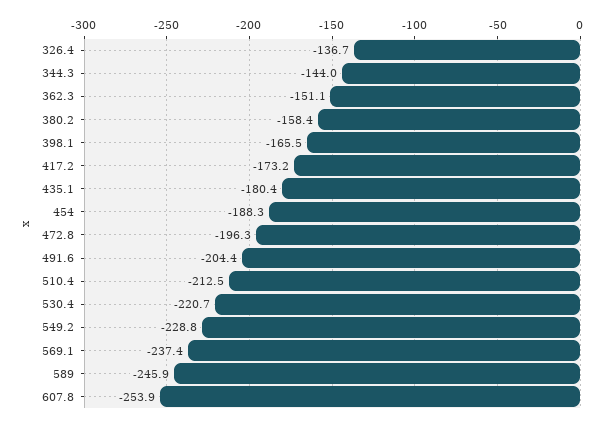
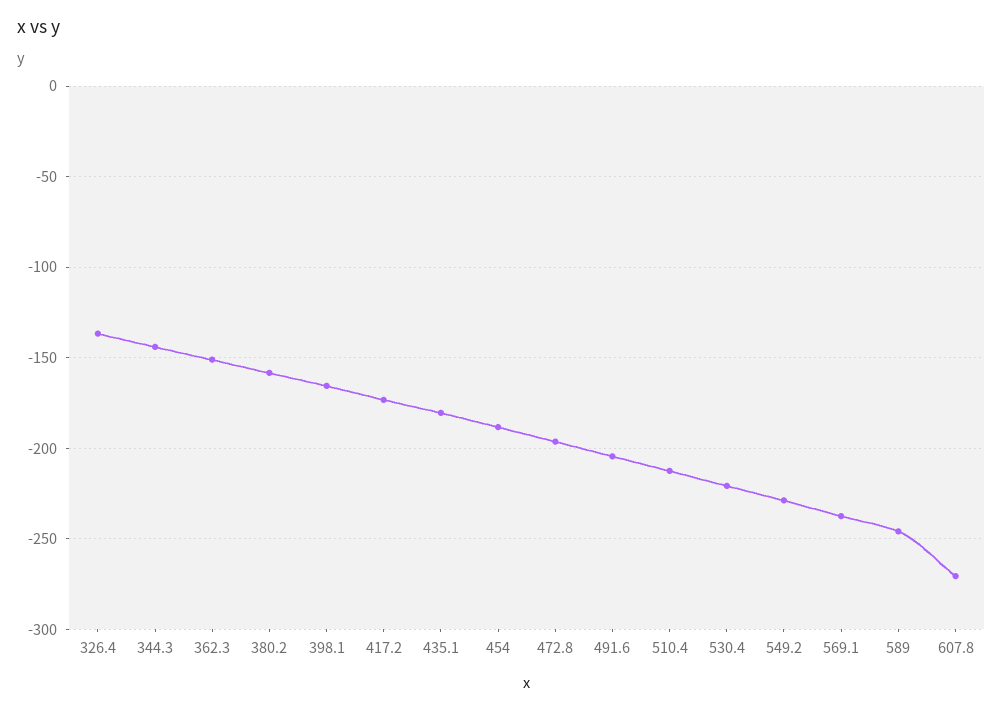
607.8: -253.9 -> -270

